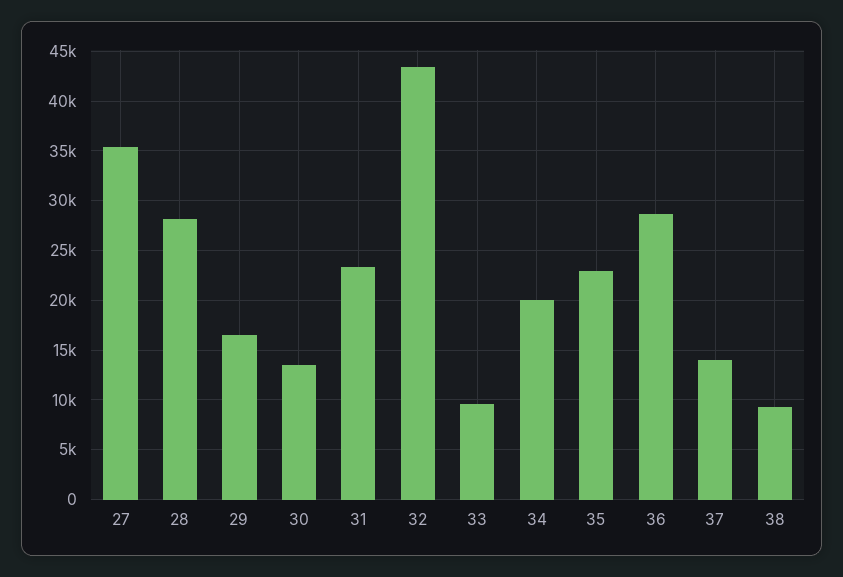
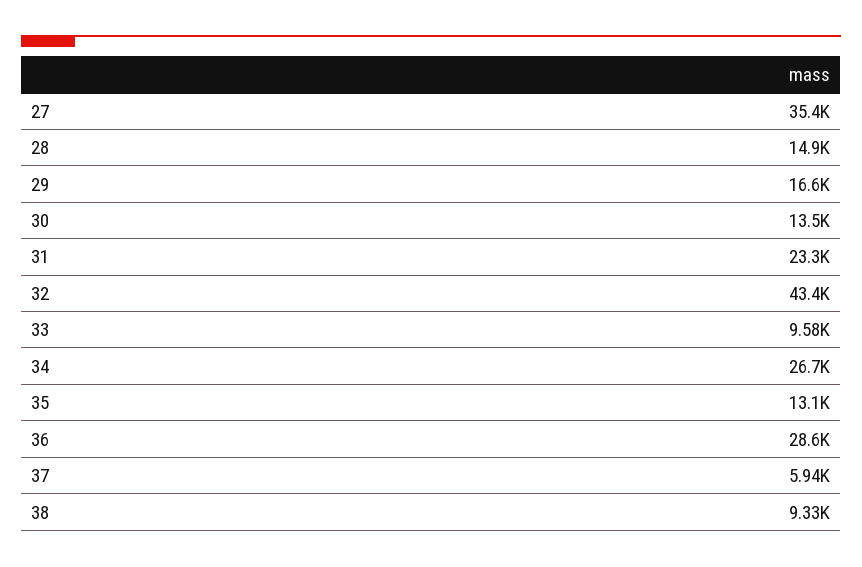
28: 28000 -> 14900
34: 20000 -> 26700
35: 23000 -> 13100
37: 14000 -> 5940

